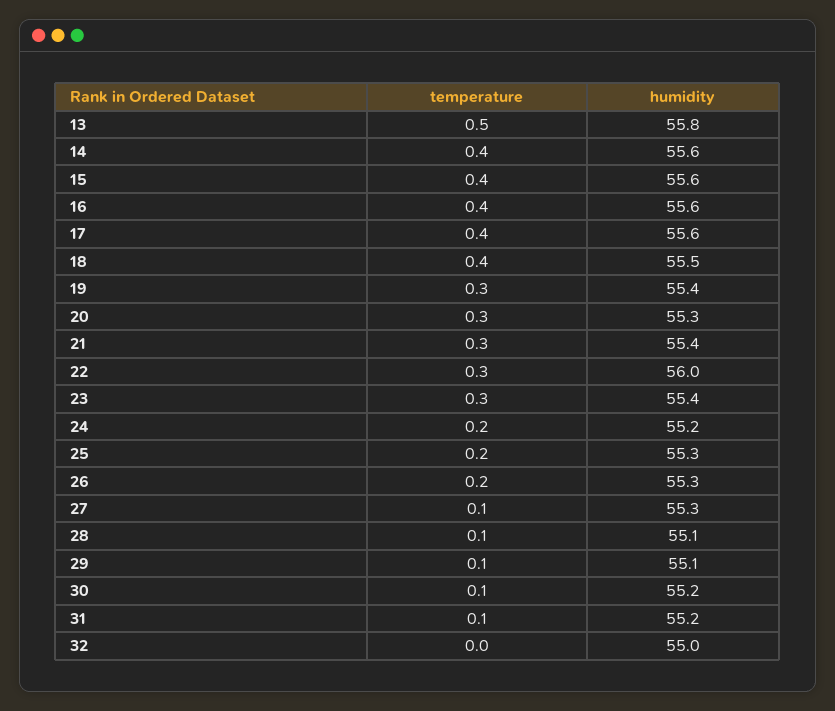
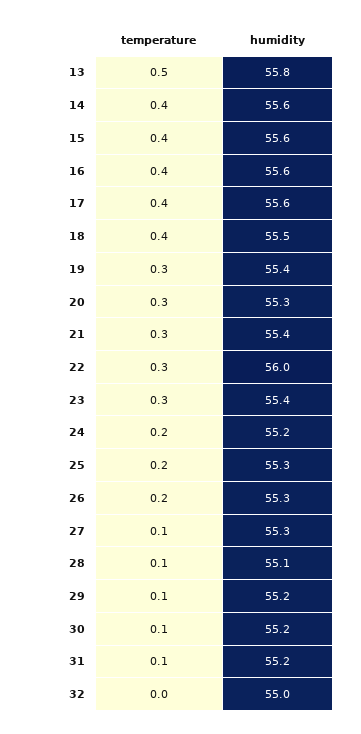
humidity, 29: 55.1 -> 55.2

